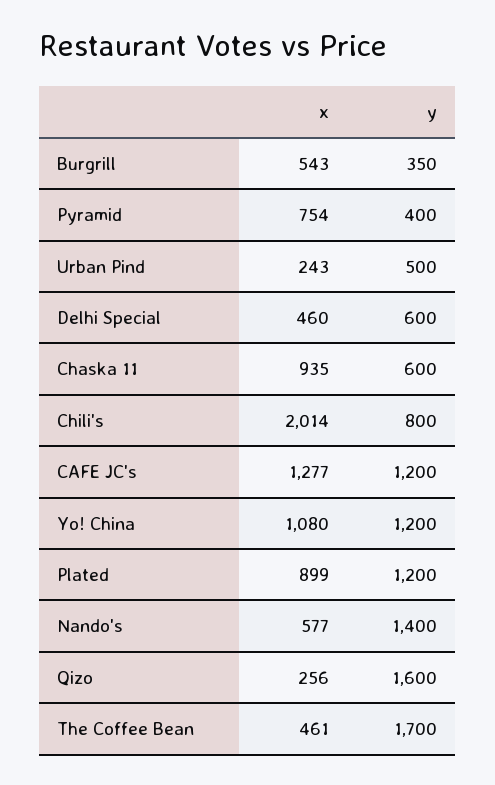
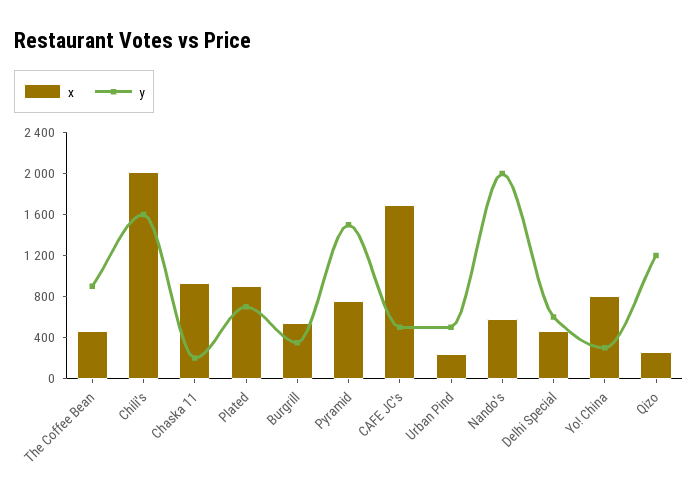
y, Pyramid: 400 -> 1500
y, Chaska 11: 600 -> 200
y, Chili's: 800 -> 1600
x, CAFE JC's: 1277 -> 1700
y, CAFE JC's: 1200 -> 500
x, Yo! China: 1080 -> 800
y, Yo! China: 1200 -> 300
y, Plated: 1200 -> 700
y, Nando's: 1400 -> 2000
y, Qizo: 1600 -> 1200
y, The Coffee Bean: 1700 -> 900

